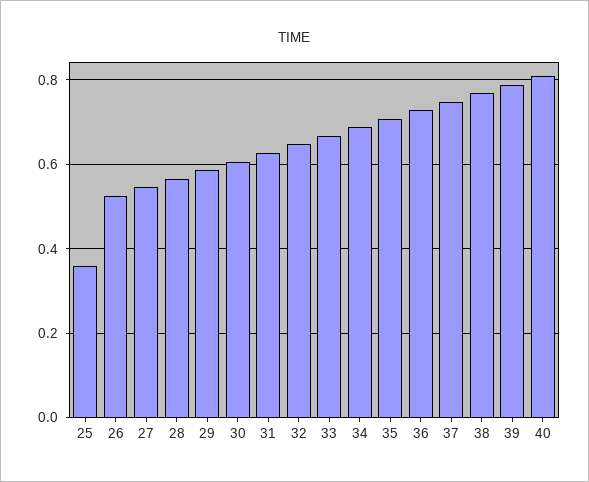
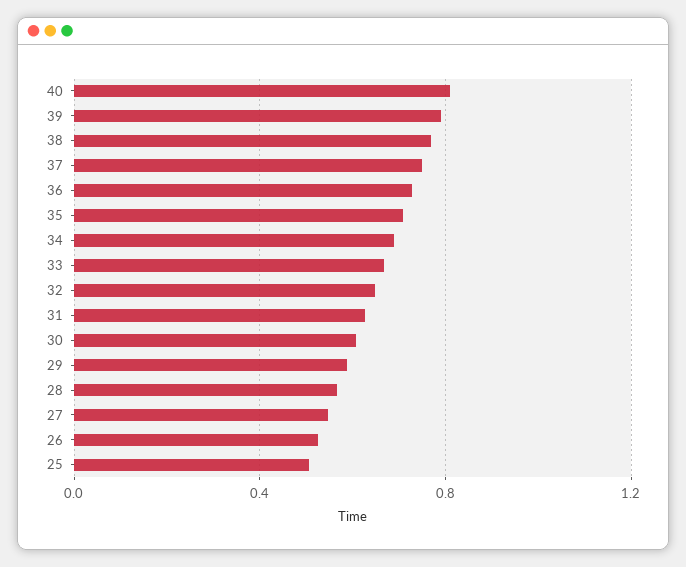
25: 0.36 -> 0.5

